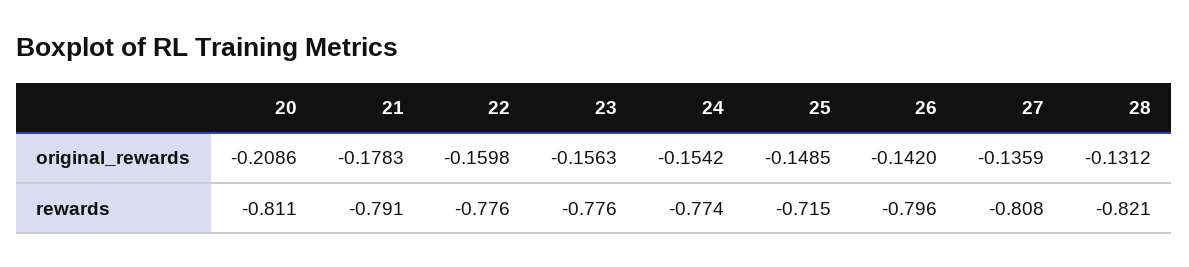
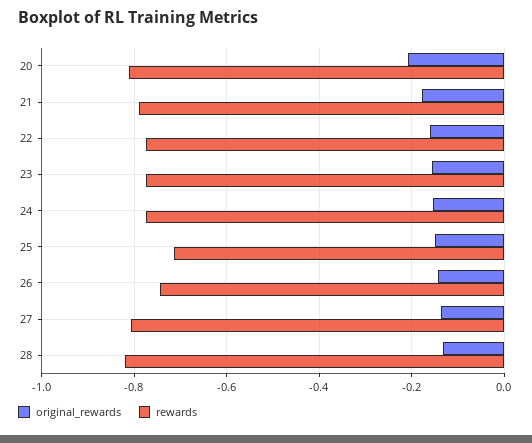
rewards, 26: -0.796 -> -0.74

